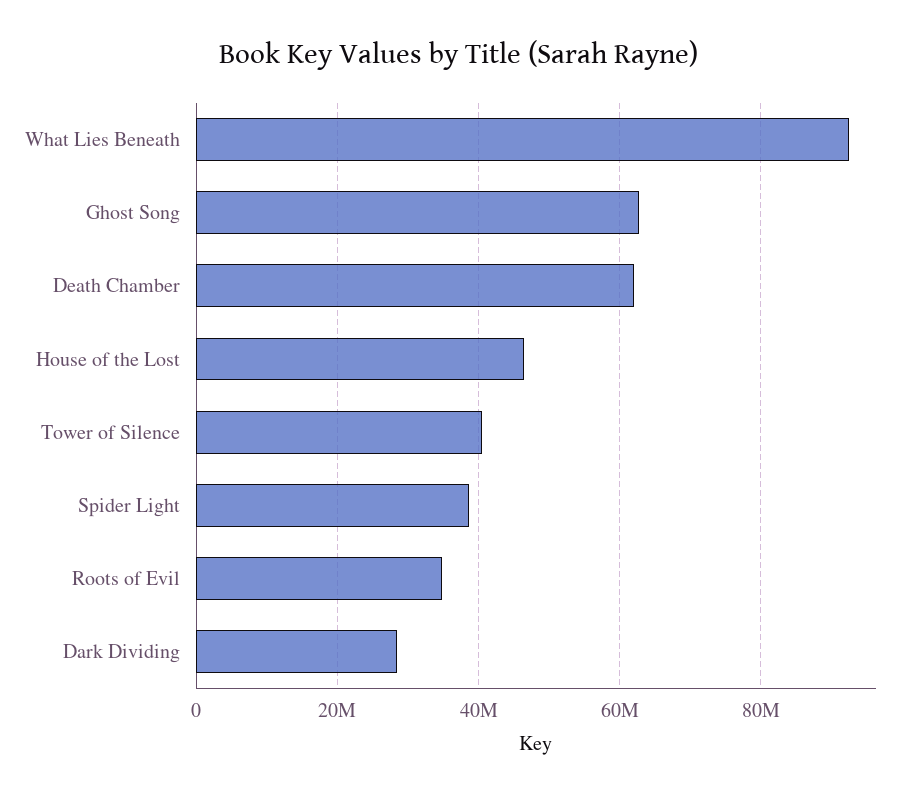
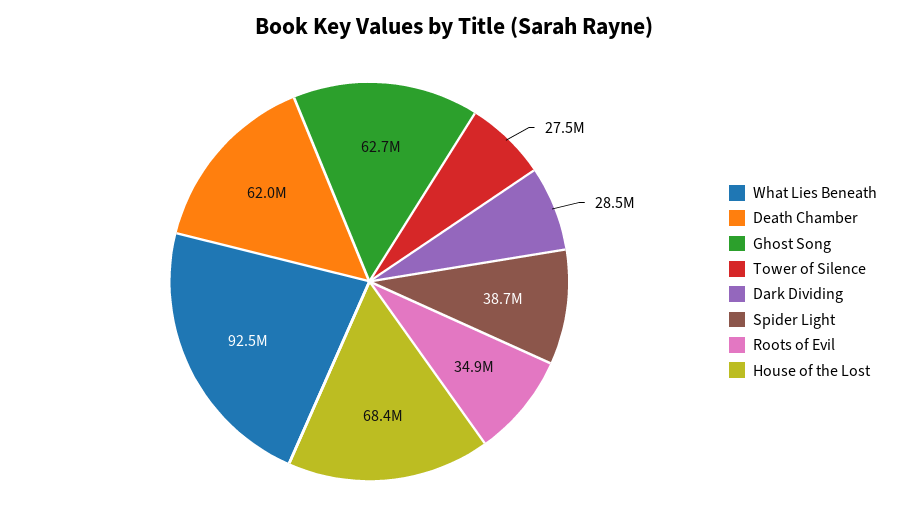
House of the Lost: 46000000 -> 68400000
Tower of Silence: 40000000 -> 27500000

